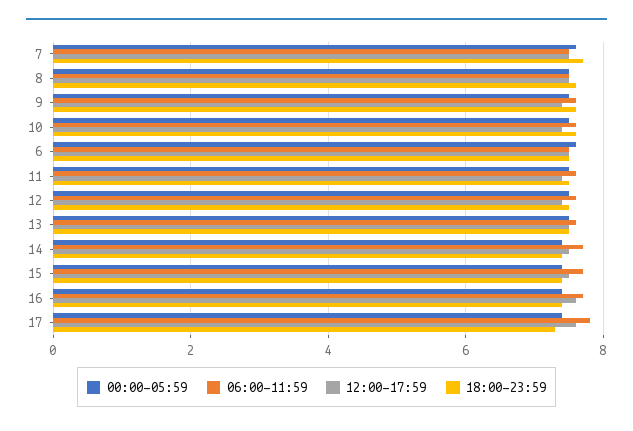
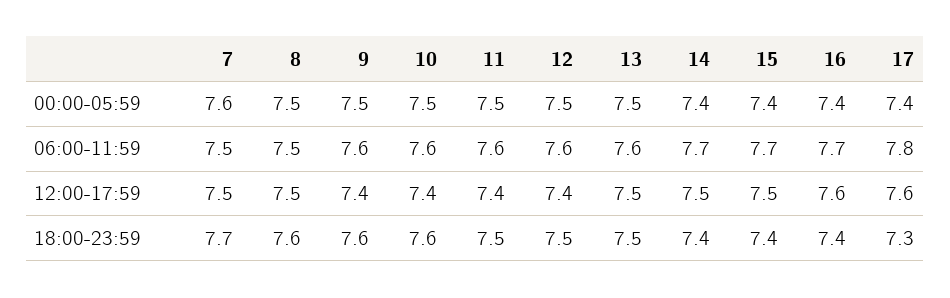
00:00-05:59, 6: 7.5 -> none
06:00-11:59, 6: 7.5 -> none
12:00-17:59, 6: 7.5 -> none
18:00-23:59, 6: 7.5 -> none

